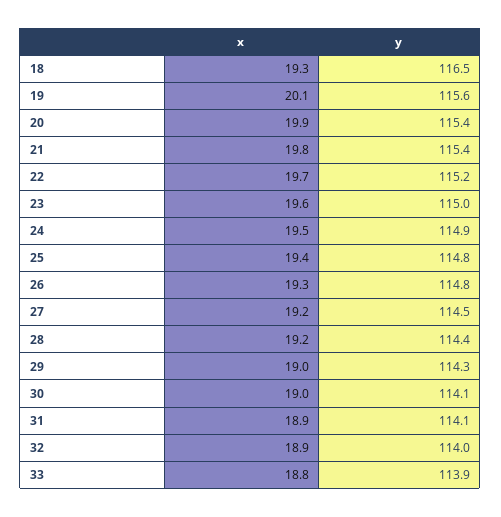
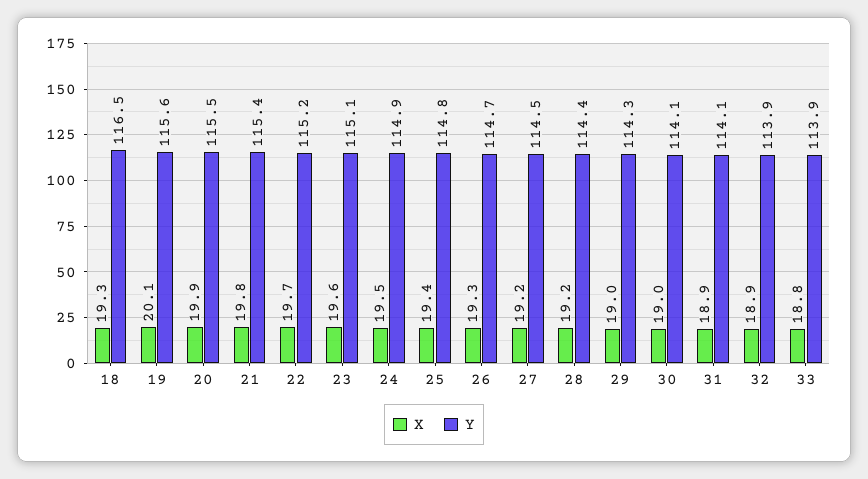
y, 20: 115.4 -> 115.5
y, 23: 115 -> 115.1
y, 26: 114.8 -> 114.7
y, 32: 114 -> 113.9

